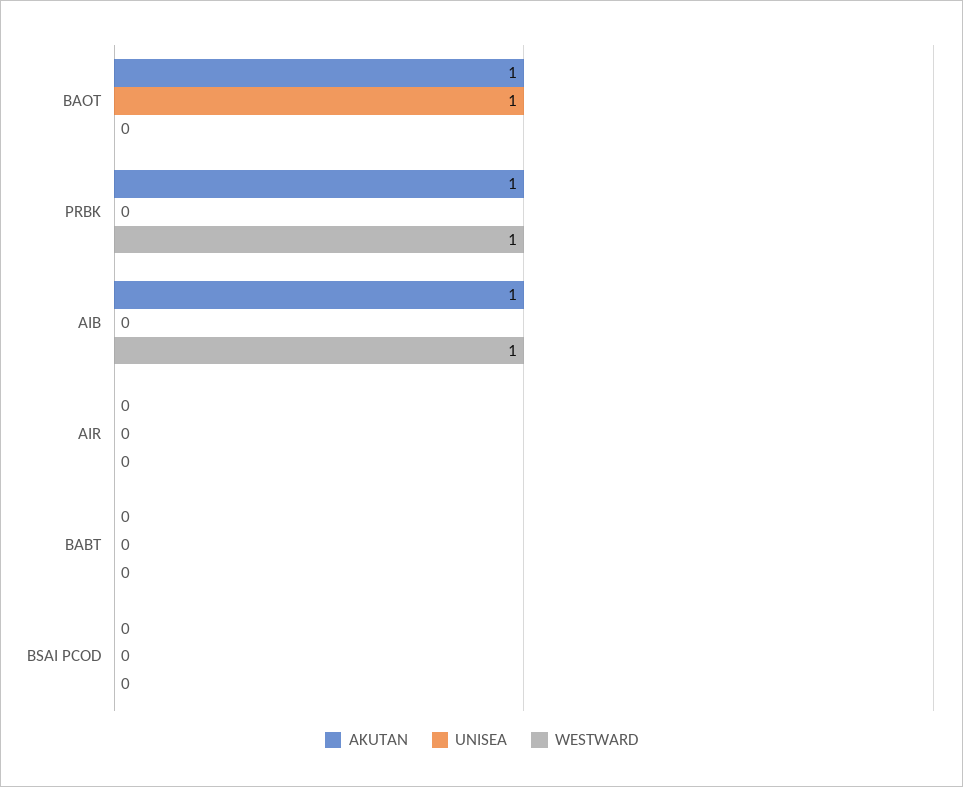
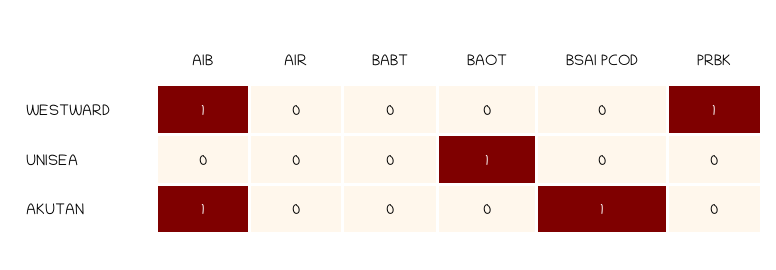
AKUTAN, BAOT: 1 -> 0
AKUTAN, PRBK: 1 -> 0
AKUTAN, BSAI PCOD: 0 -> 1

